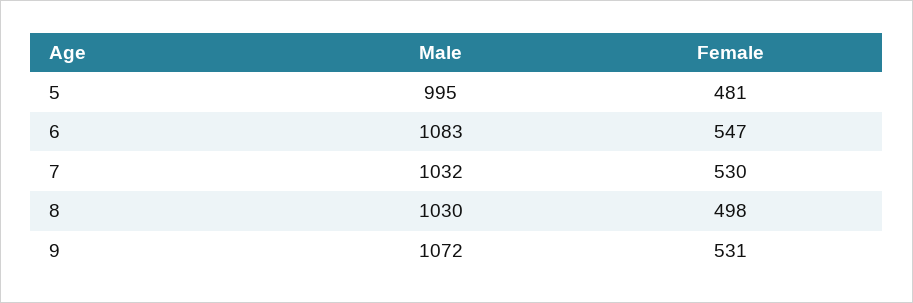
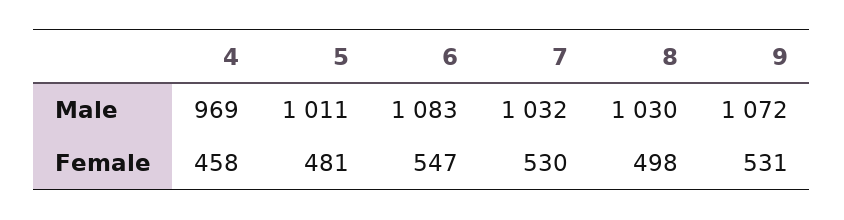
Male, 5: 995 -> 1011
Male, 4: none -> 969
Female, 4: none -> 458

